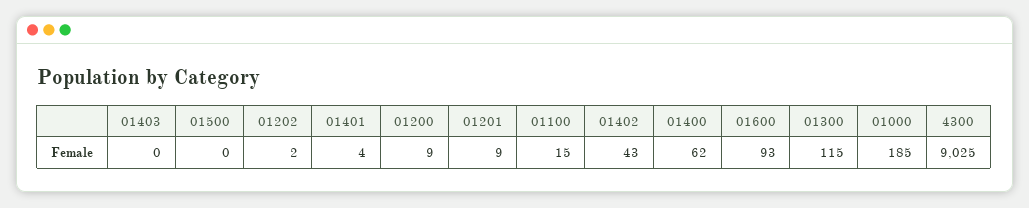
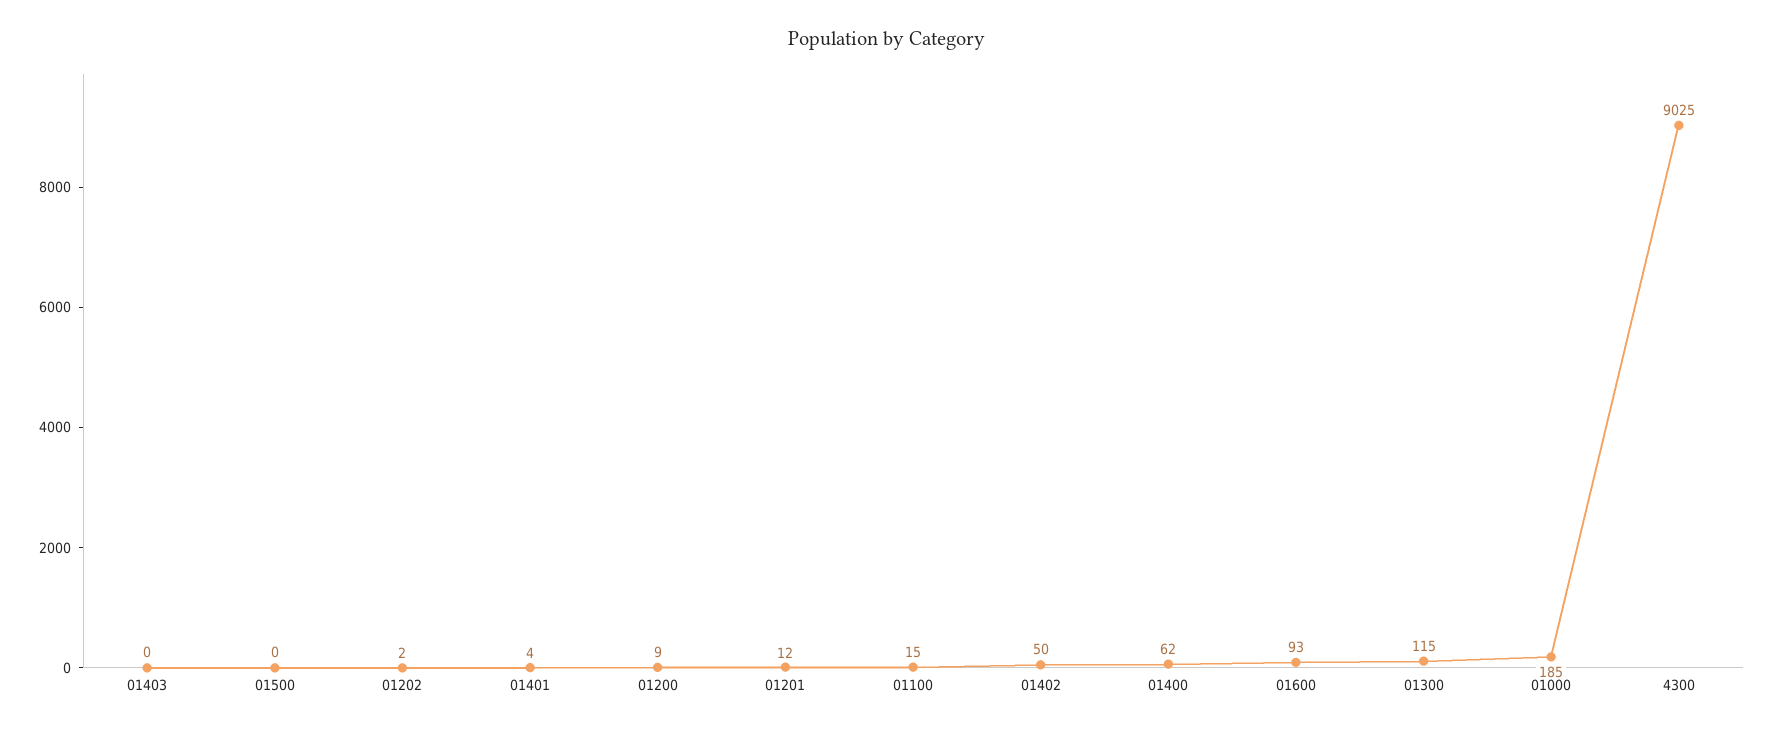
01201: 9 -> 12
01402: 43 -> 50

